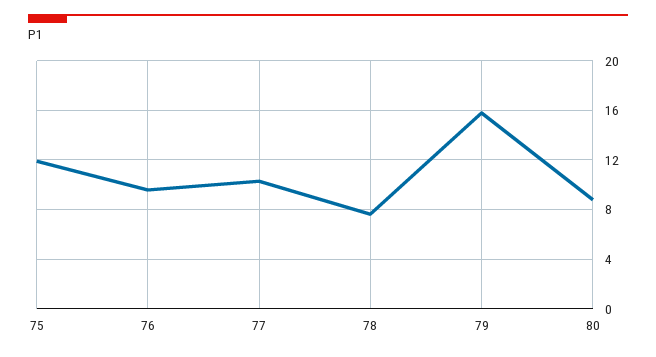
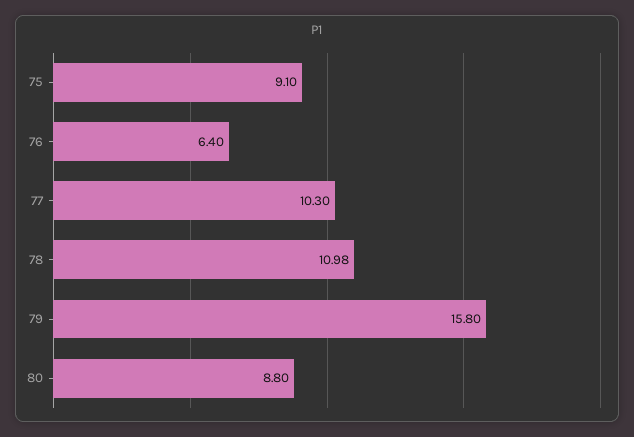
75: 12 -> 9.1
76: 9.5 -> 6.4
78: 7.5 -> 10.98

